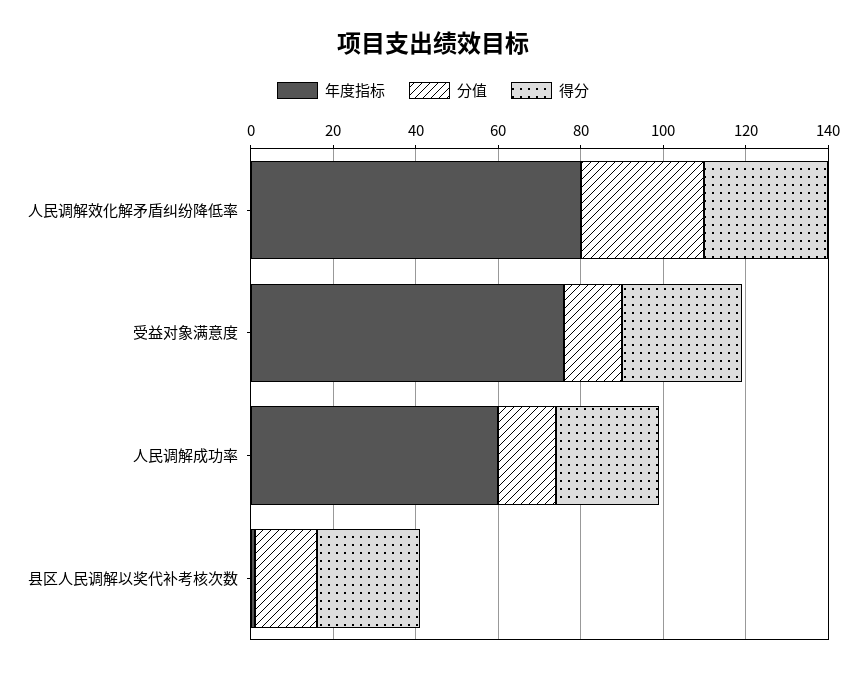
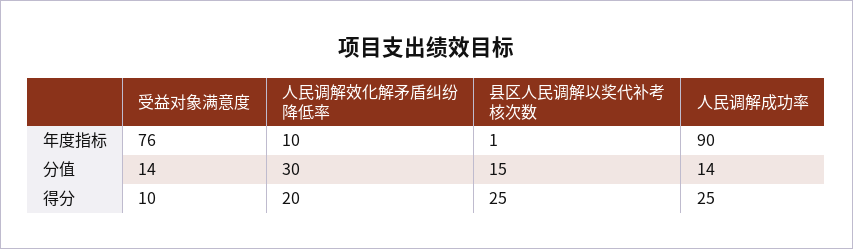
年度指标, 人民调解效化解矛盾纠纷降低率: 80 -> 10
得分, 人民调解效化解矛盾纠纷降低率: 30 -> 20
得分, 受益对象满意度: 30 -> 10
年度指标, 人民调解成功率: 60 -> 90

